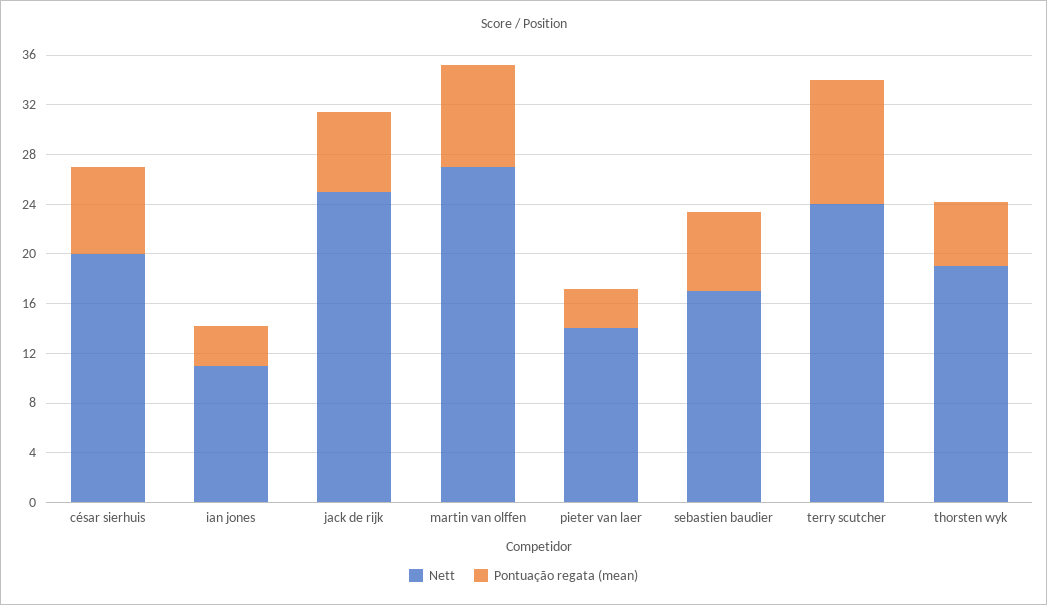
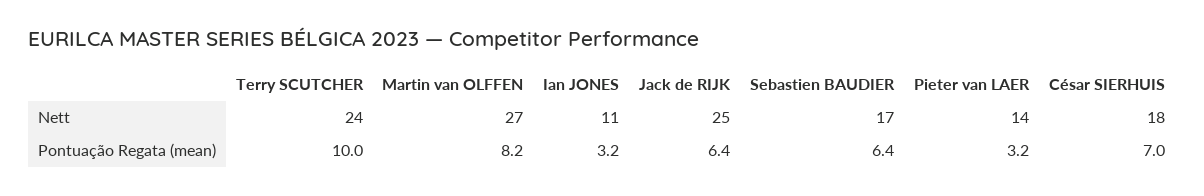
Nett, césar sierhuis: 20 -> 18
Nett, thorsten wyk: 19 -> none
Pontuação regata (mean), thorsten wyk: 5 -> none

